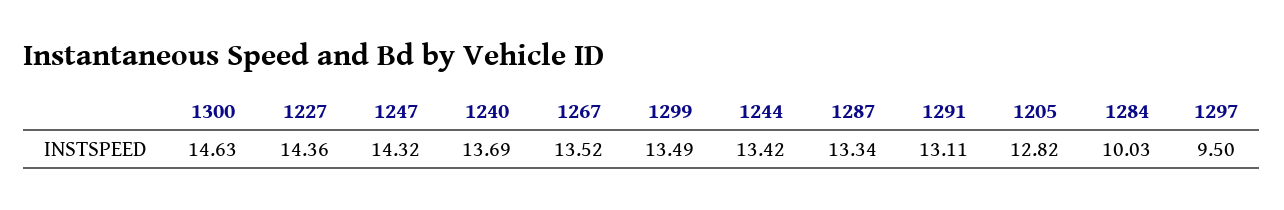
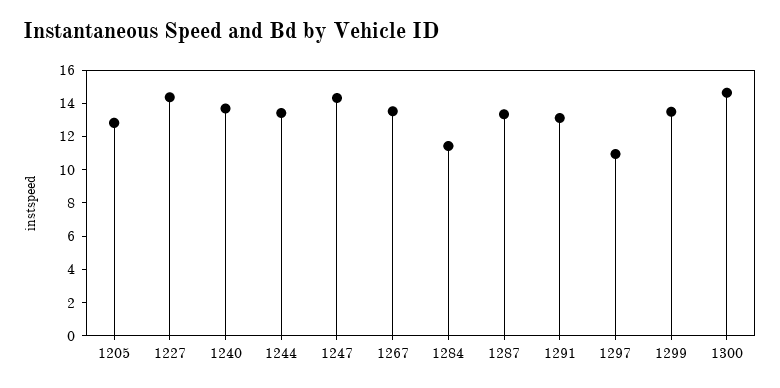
1284: 10.03 -> 11.5
1297: 9.5 -> 11

